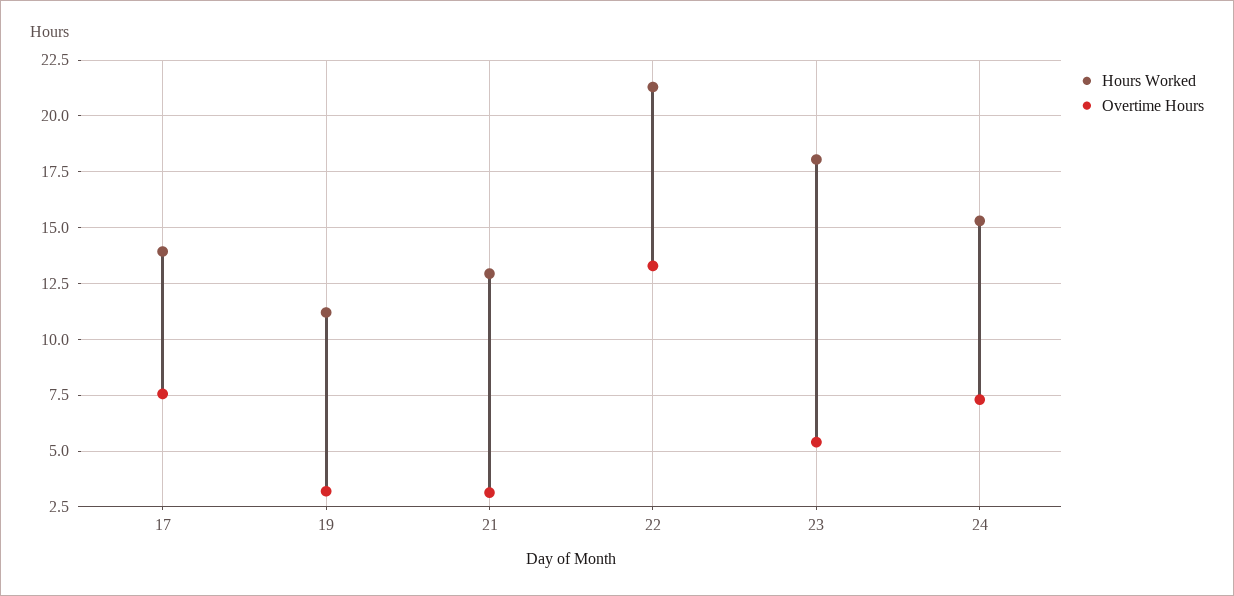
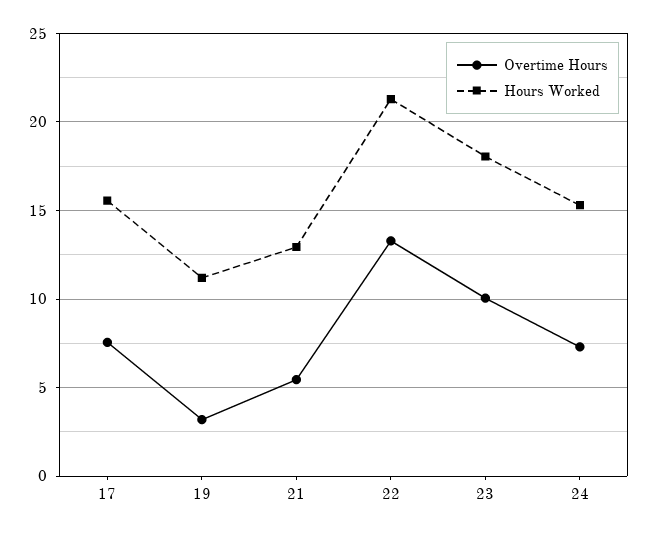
Hours Worked, 17: 14 -> 15.5
Overtime Hours, 21: 3 -> 5.5
Overtime Hours, 23: 5.5 -> 10

